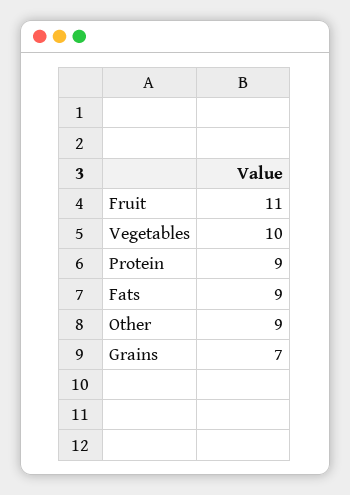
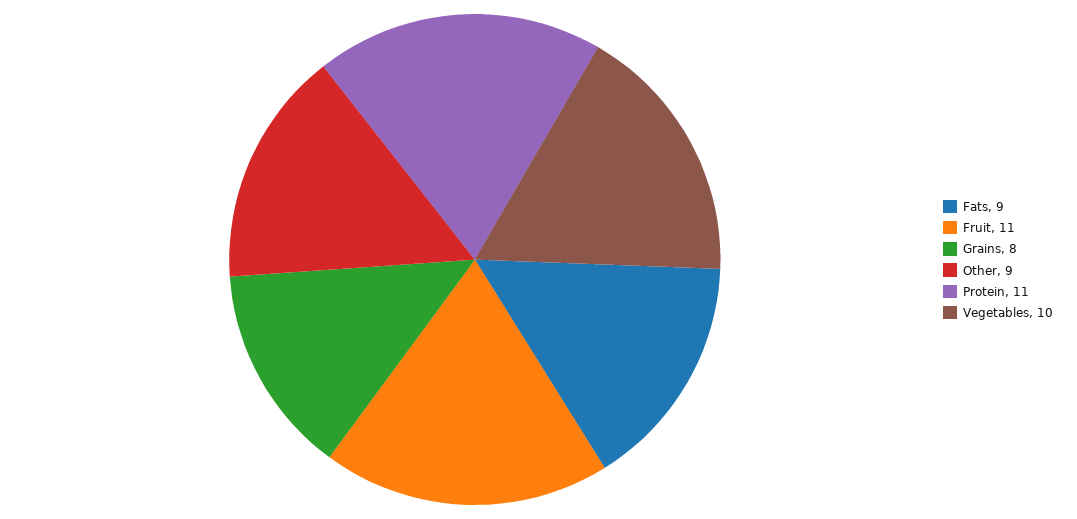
Protein: 9 -> 11
Grains: 7 -> 8

